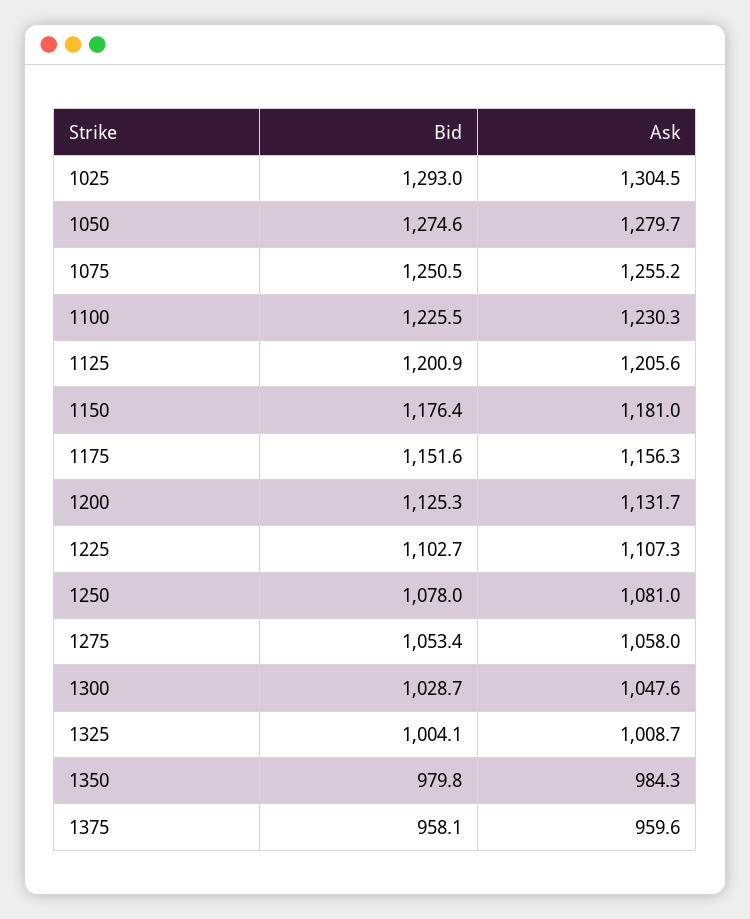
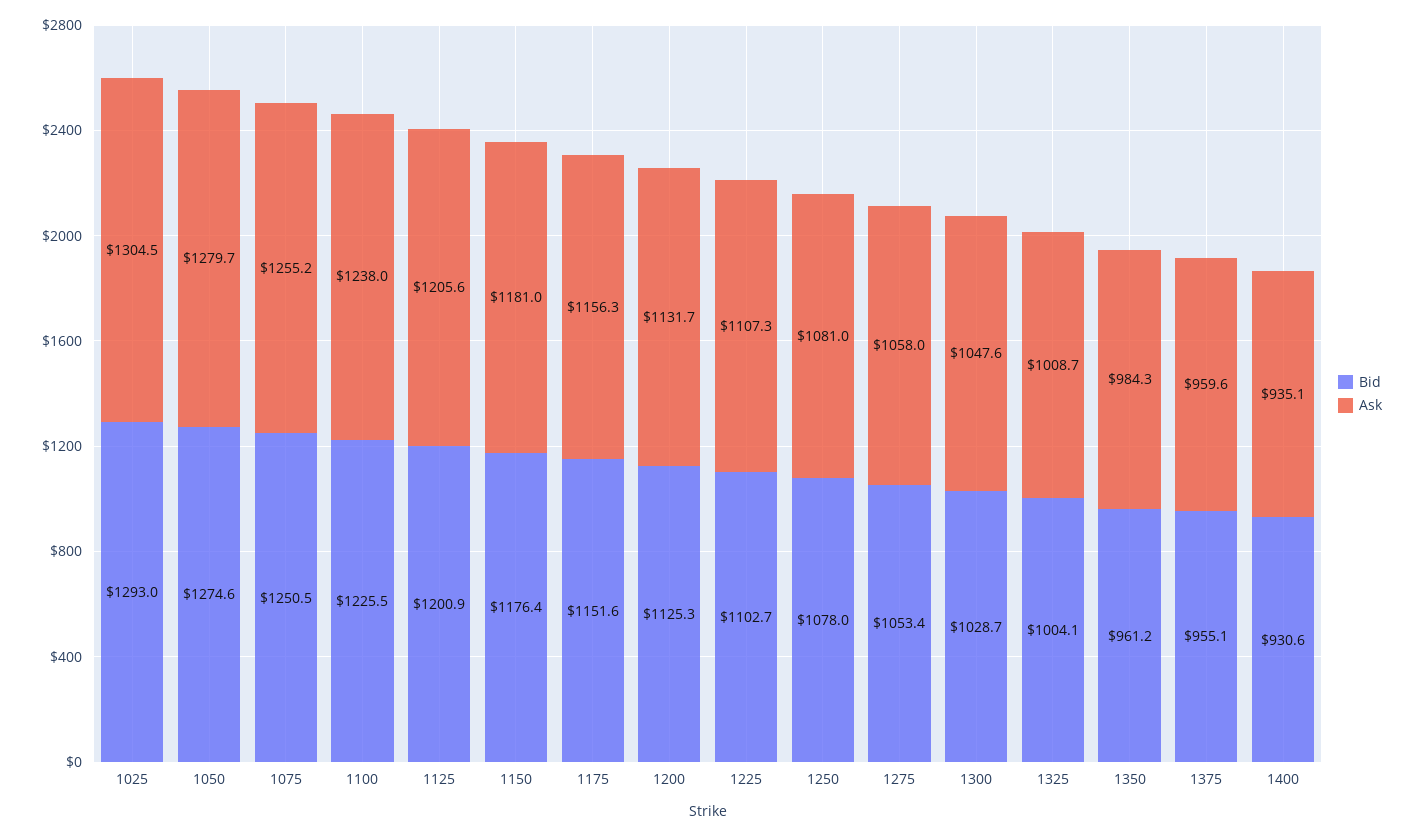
Ask, 1100: 1230.3 -> 1238
Bid, 1350: 979.8 -> 961.2
Bid, 1375: 958.1 -> 955.1
Bid, 1400: none -> 930.6
Ask, 1400: none -> 935.1

